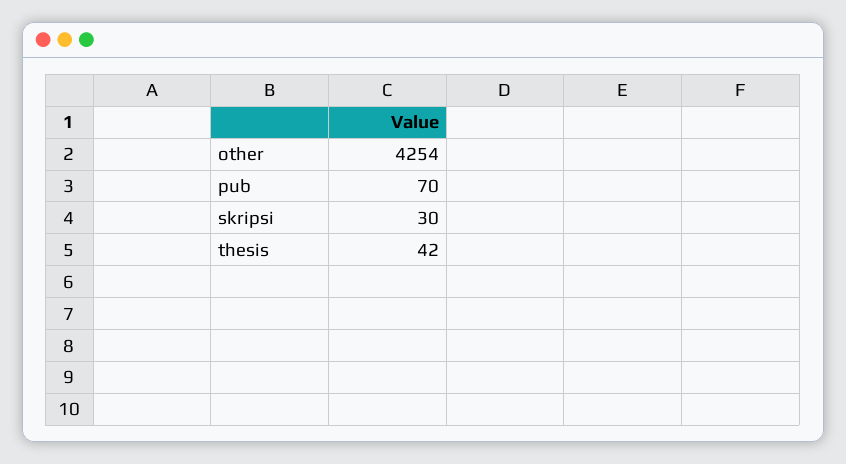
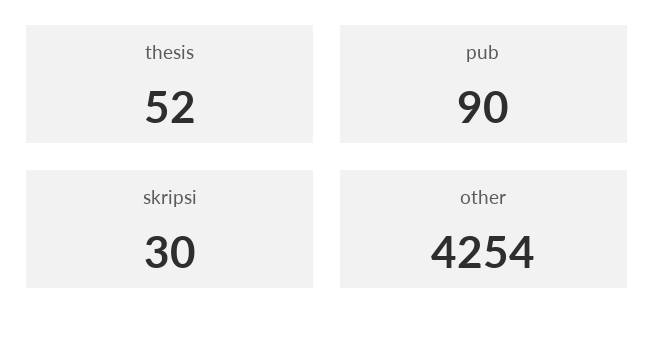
pub: 70 -> 90
thesis: 42 -> 52

